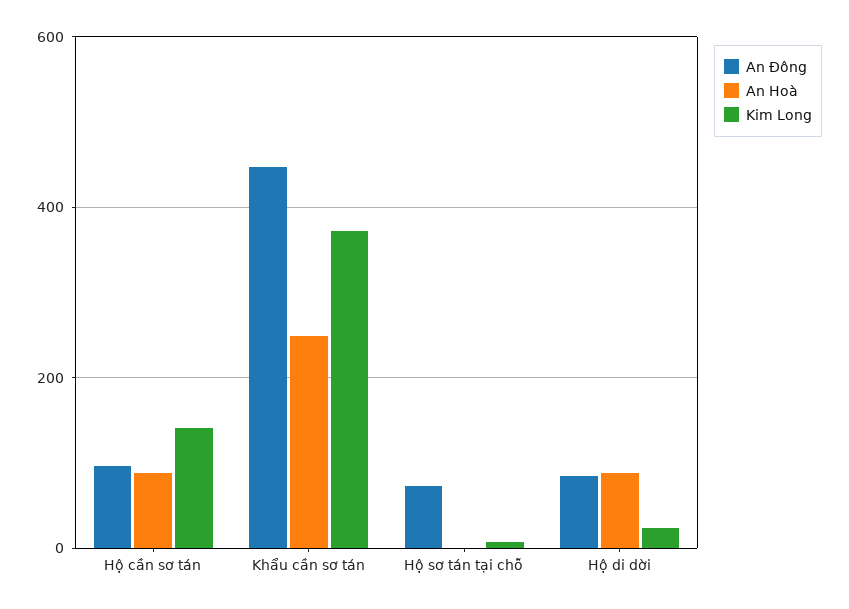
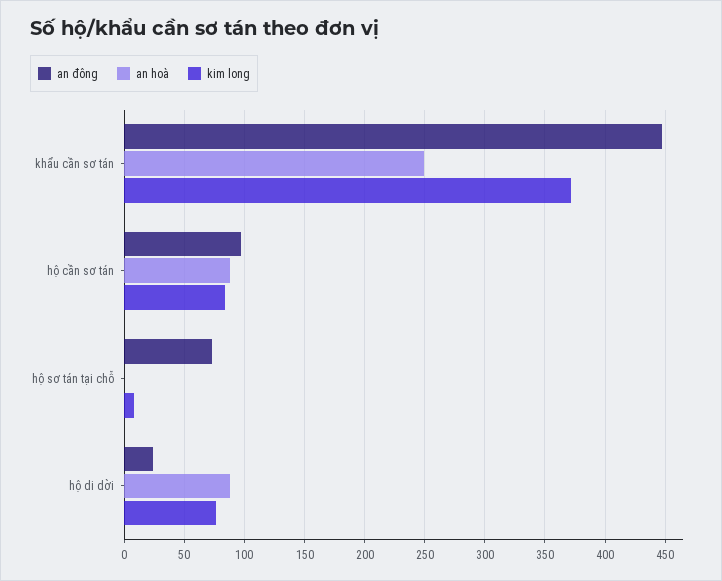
Kim Long, Hộ cần sơ tán: 140 -> 85
An Đông, Hộ di dời: 80 -> 25
Kim Long, Hộ di dời: 20 -> 75

